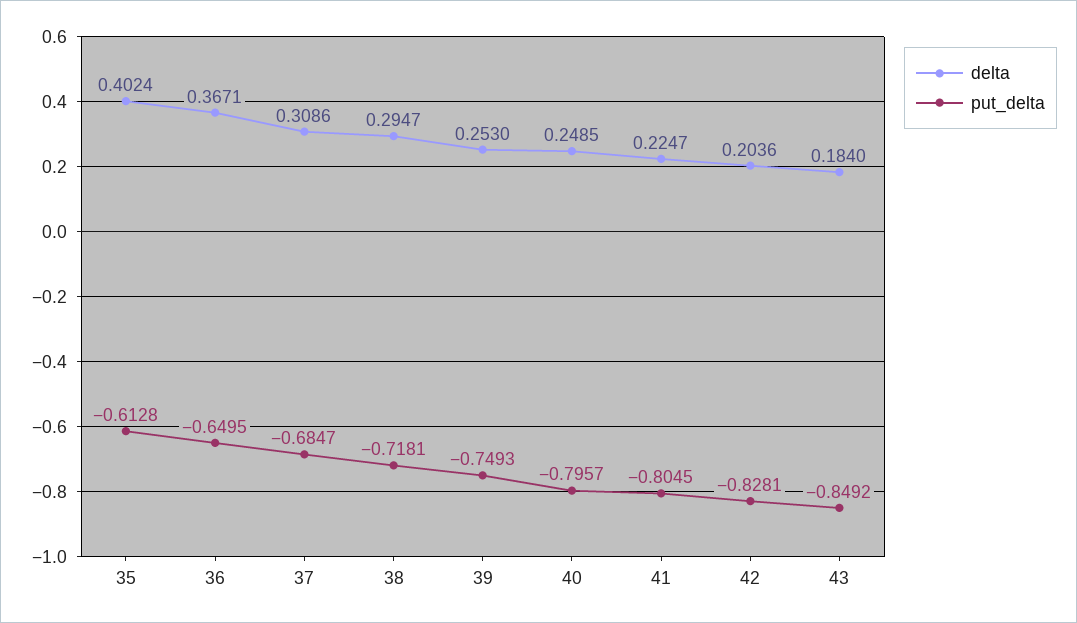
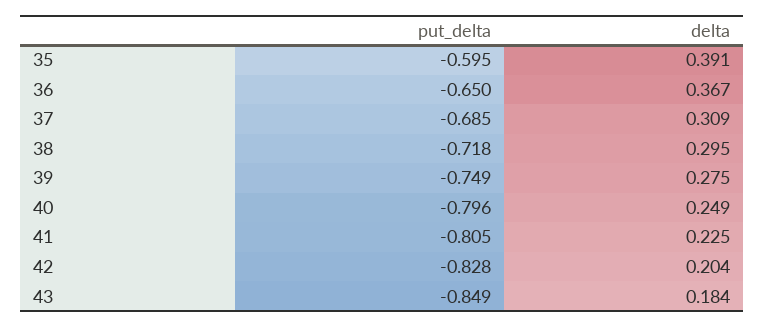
delta, 35: 0.4024 -> 0.391
put_delta, 35: -0.6128 -> -0.595
delta, 39: 0.253 -> 0.275

